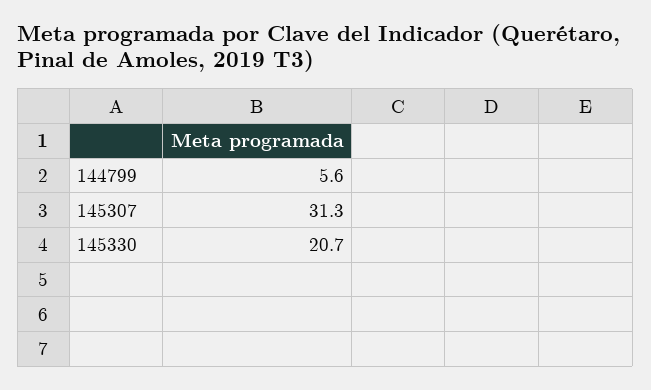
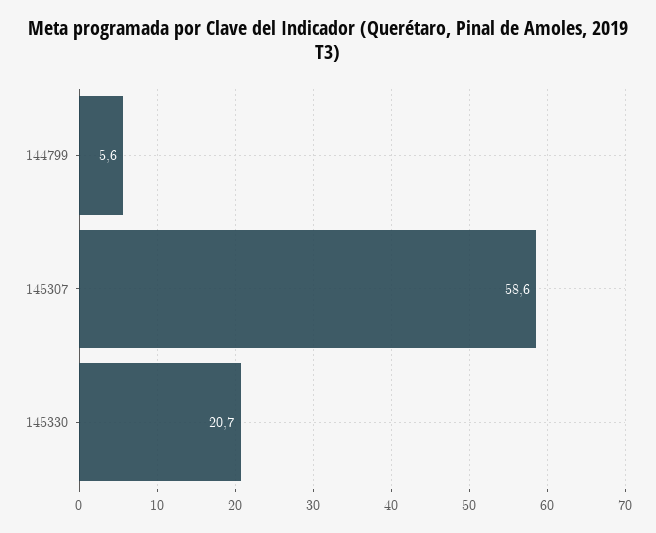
145307: 31.3 -> 58.6

